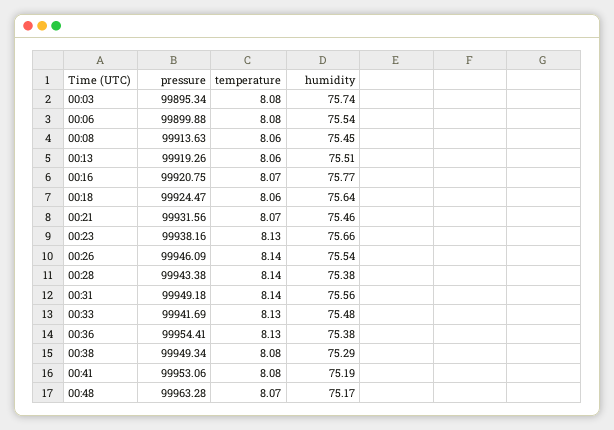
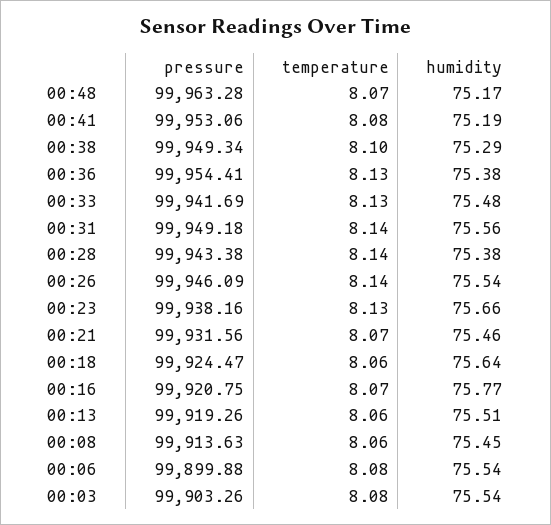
pressure, 00:03: 99895.34 -> 99903.26
humidity, 00:03: 75.74 -> 75.54
temperature, 00:38: 8.08 -> 8.1

